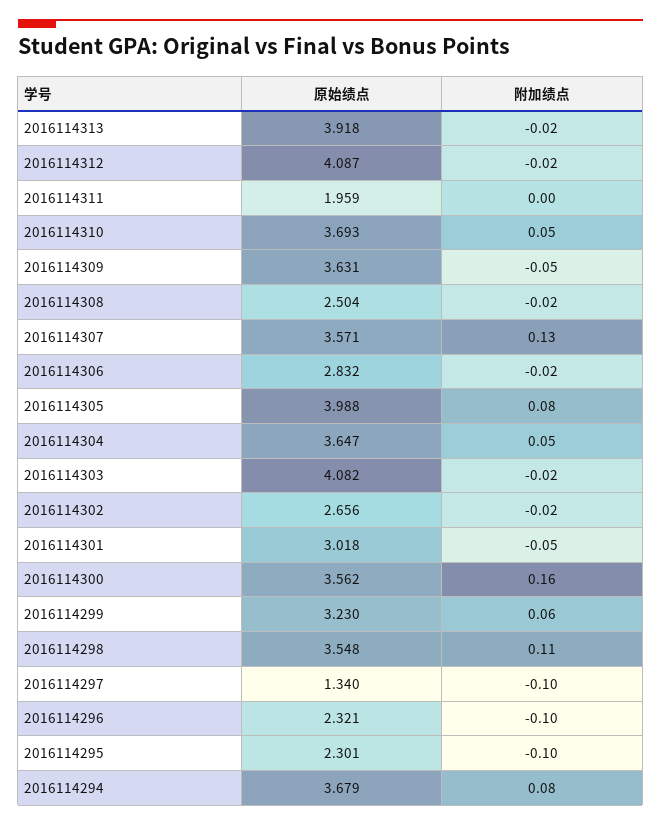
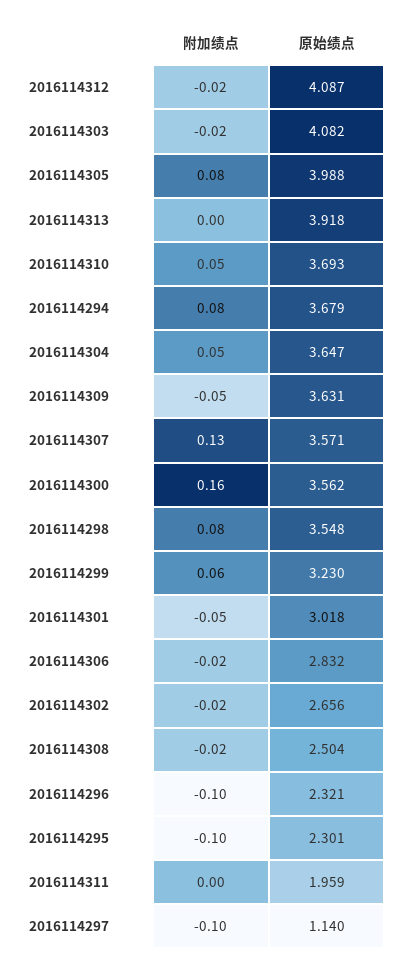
附加绩点, 2016114313: -0.02 -> 0
附加绩点, 2016114298: 0.11 -> 0.08
原始绩点, 2016114297: 1.34 -> 1.14

